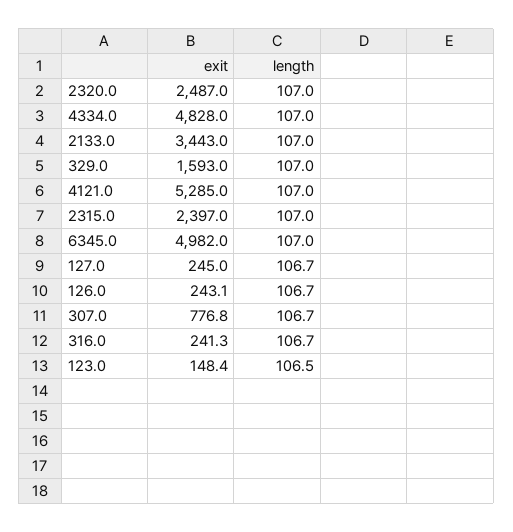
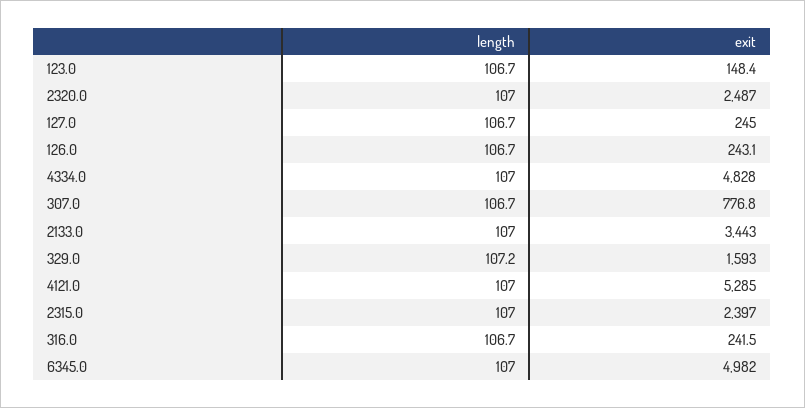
length, 329.0: 107 -> 107.2
exit, 316.0: 241.3 -> 241.5
length, 123.0: 106.5 -> 106.7

